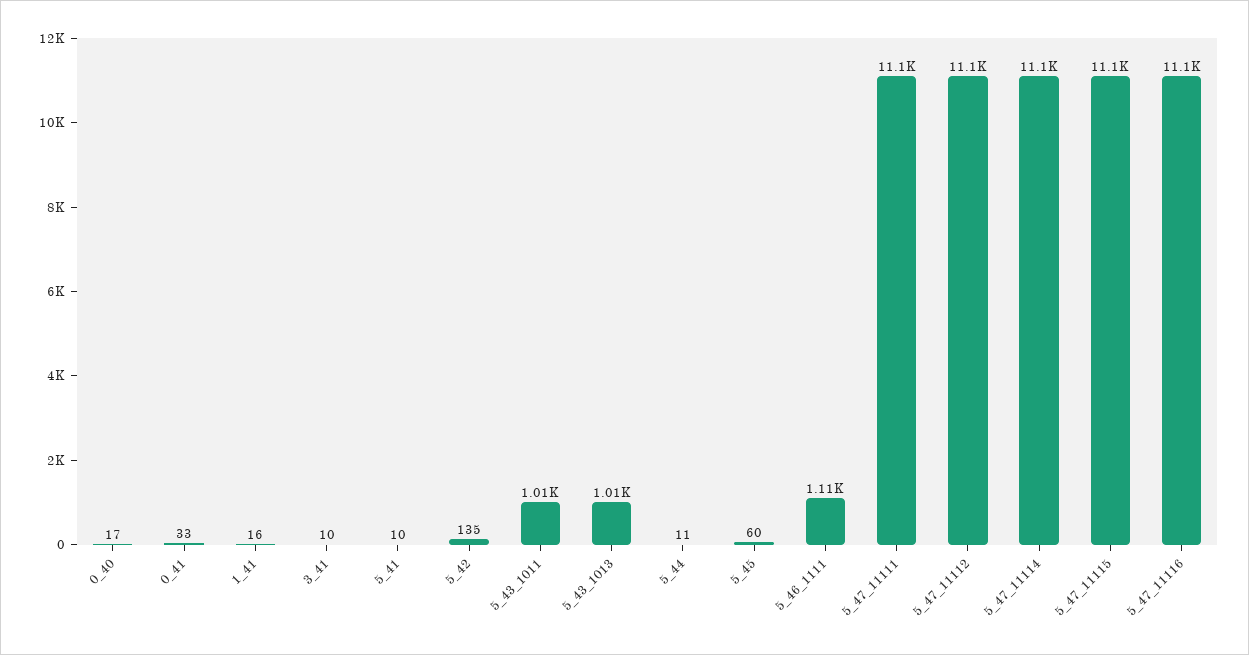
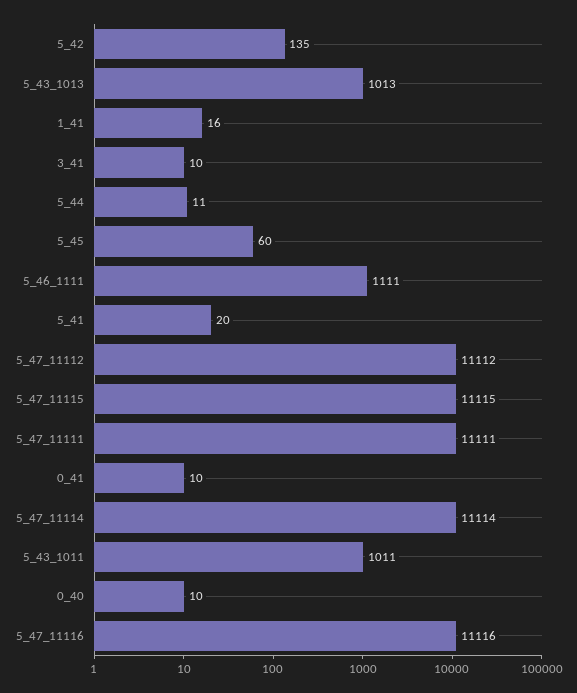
0_40: 17 -> 10
0_41: 33 -> 10
5_41: 10 -> 20

